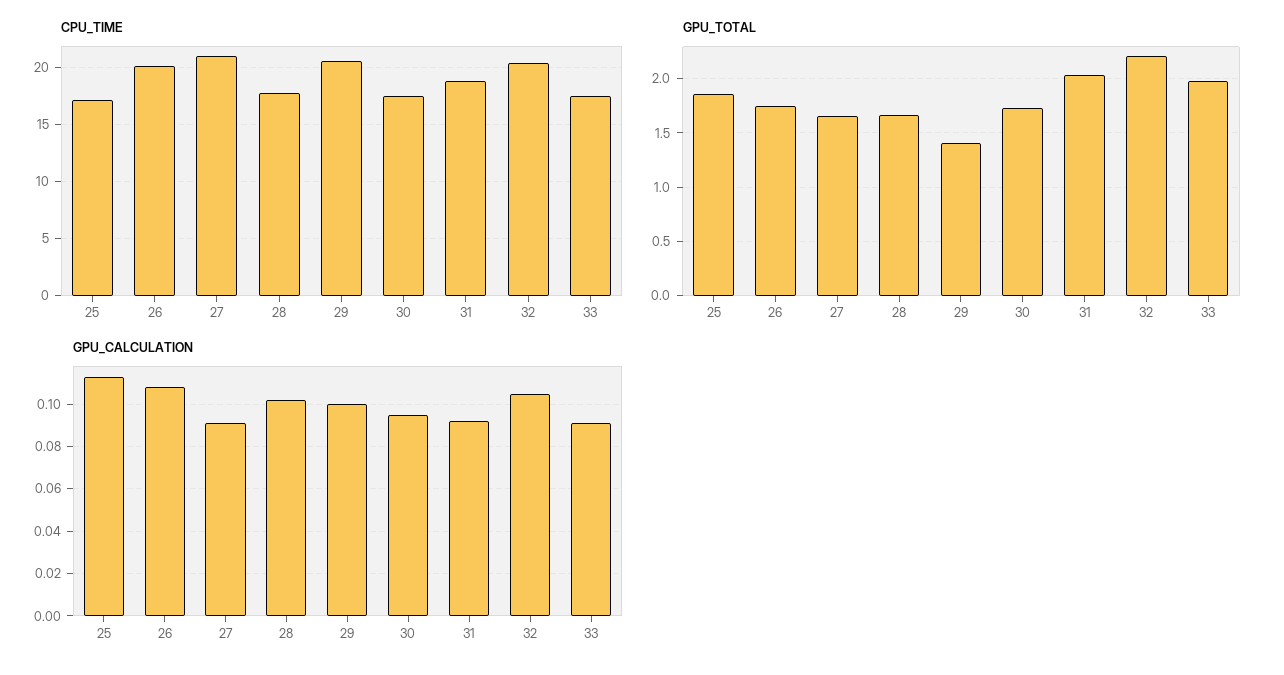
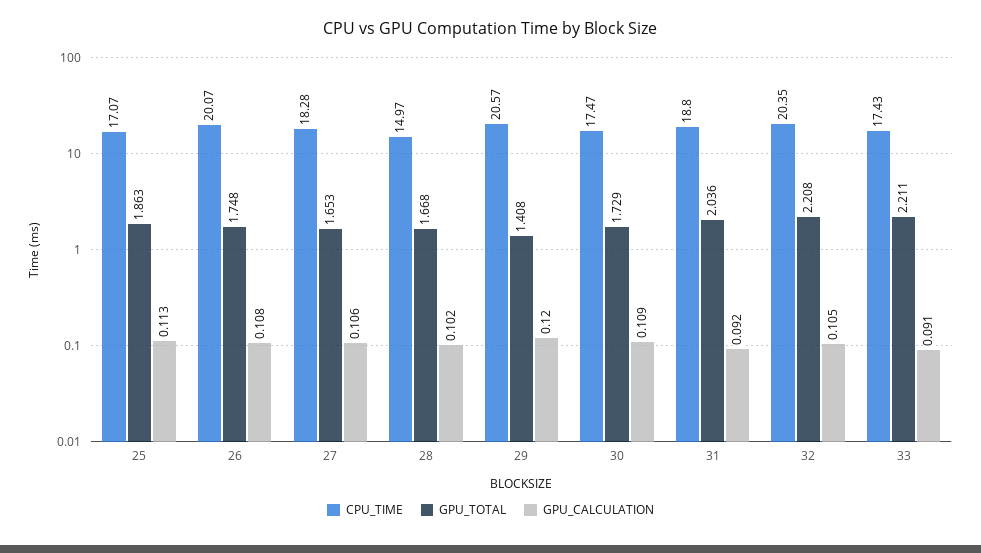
CPU_TIME, 27: 21 -> 18.28
CPU_TIME, 28: 18 -> 14.97
GPU_TOTAL, 33: 2 -> 2.211
GPU_CALCULATION, 27: 0.09 -> 0.106
GPU_CALCULATION, 29: 0.1 -> 0.12
GPU_CALCULATION, 30: 0.095 -> 0.109

